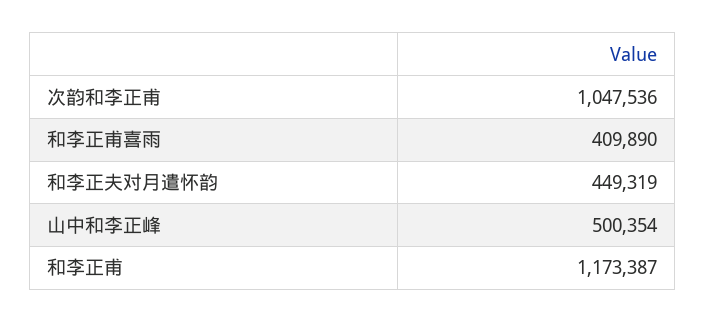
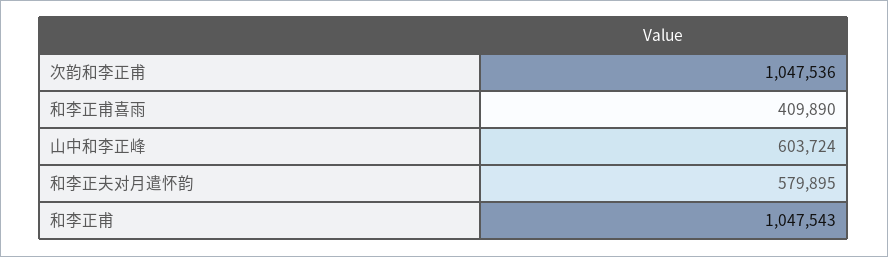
和李正夫对月遣怀韵: 449319 -> 579895
山中和李正峰: 500354 -> 603724
和李正甫: 1173387 -> 1047543

